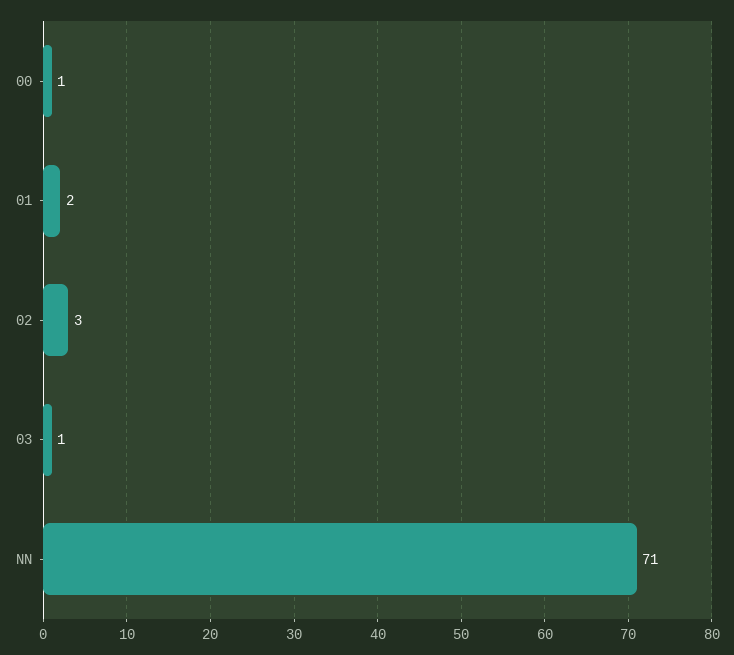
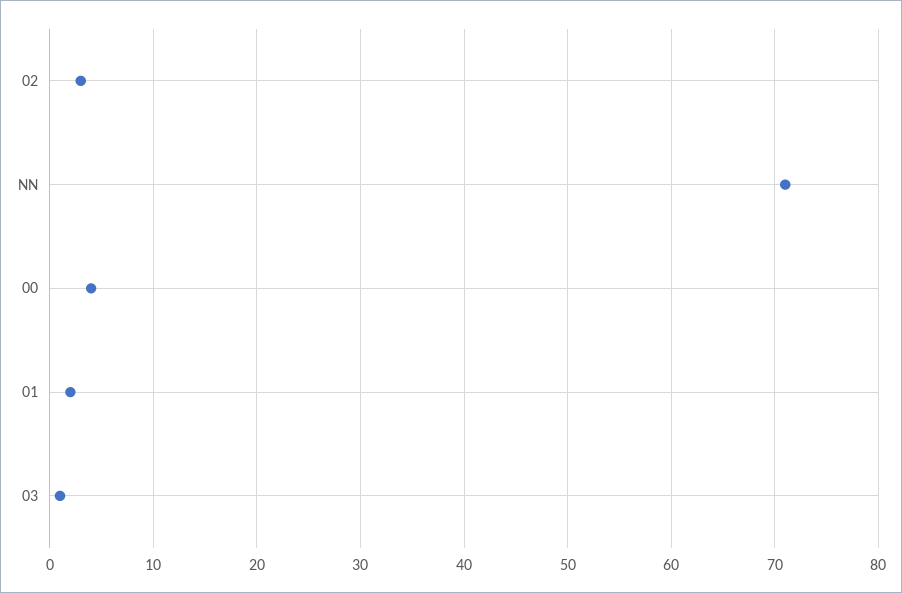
00: 1 -> 4

